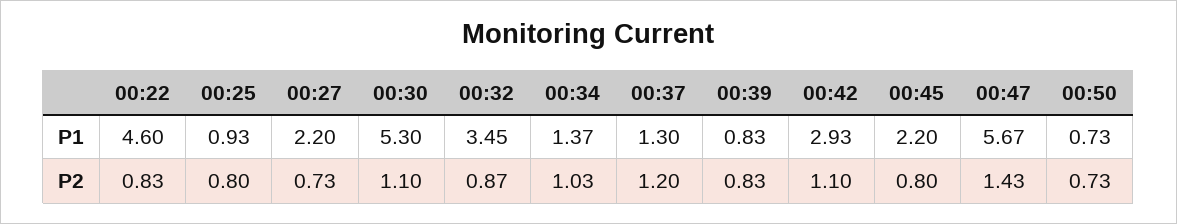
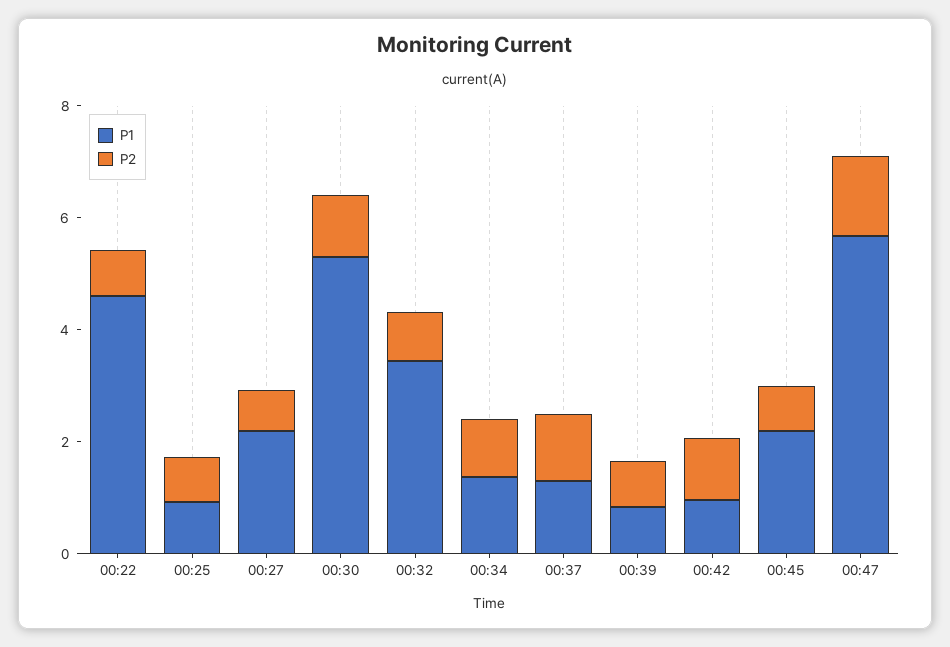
P1, 00:42: 2.93 -> 1
P1, 00:50: 0.73 -> none
P2, 00:50: 0.73 -> none

